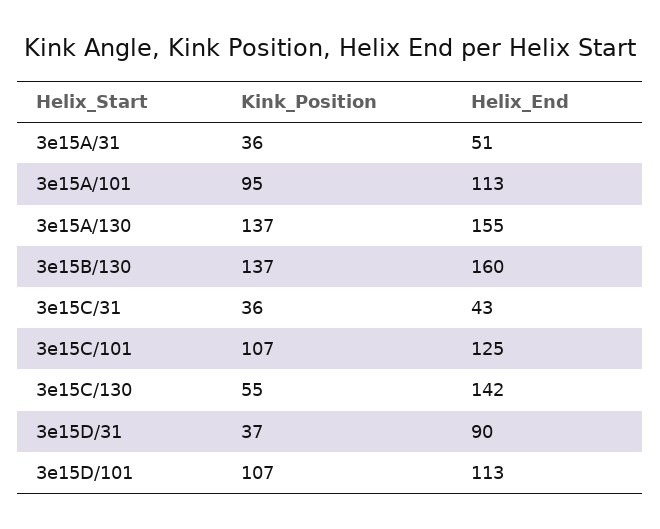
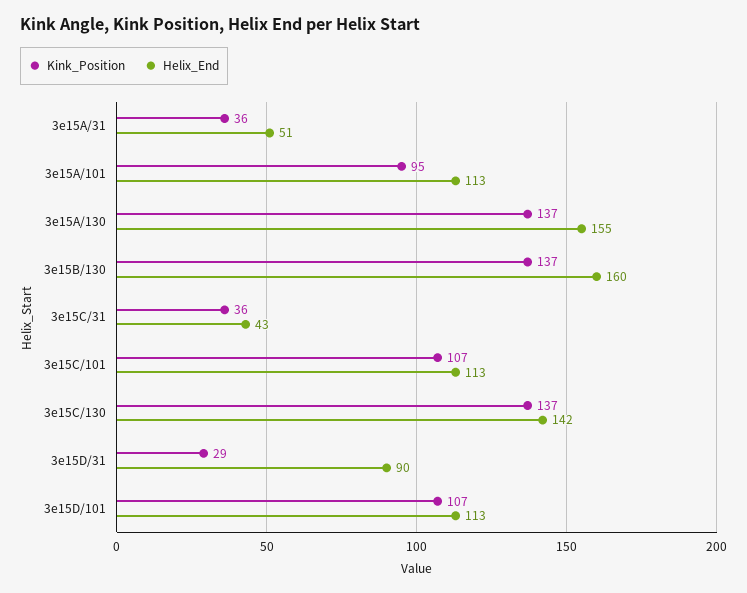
Helix_End, 3e15C/101: 125 -> 113
Kink_Position, 3e15C/130: 55 -> 137
Kink_Position, 3e15D/31: 37 -> 29

